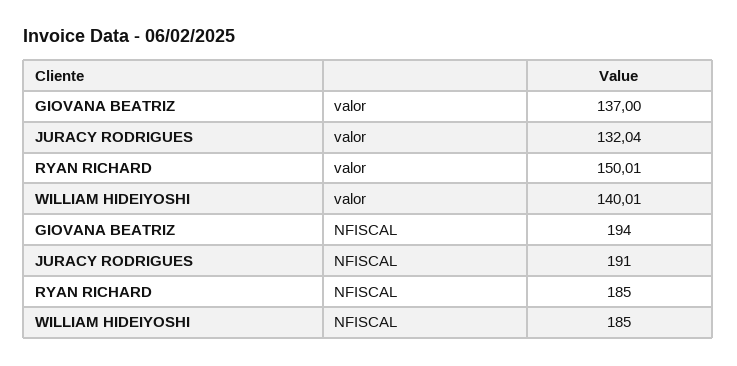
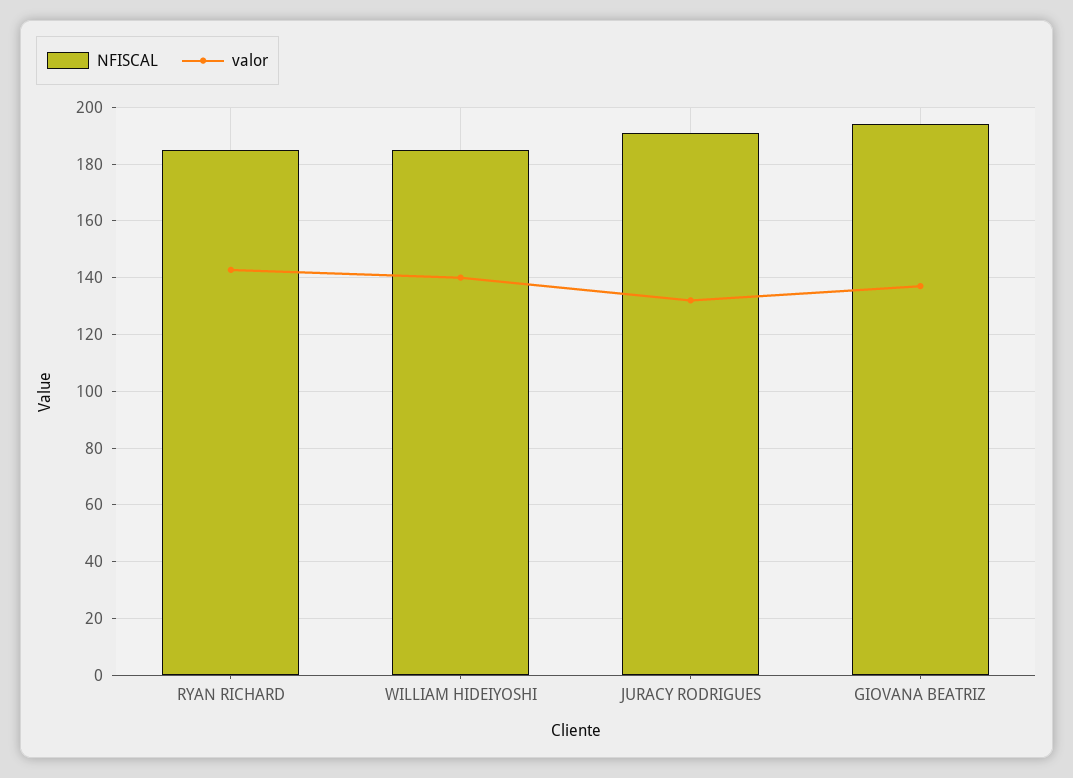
valor, RYAN RICHARD: 150.01 -> 142.5

